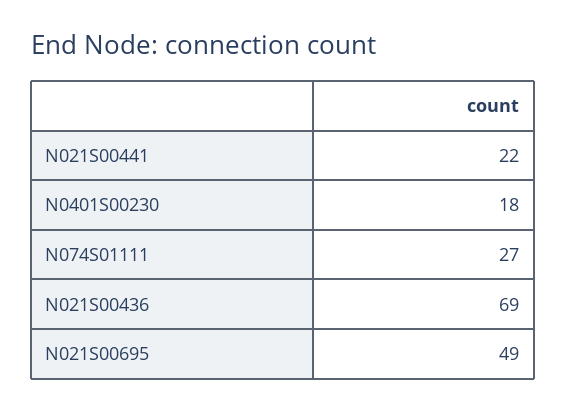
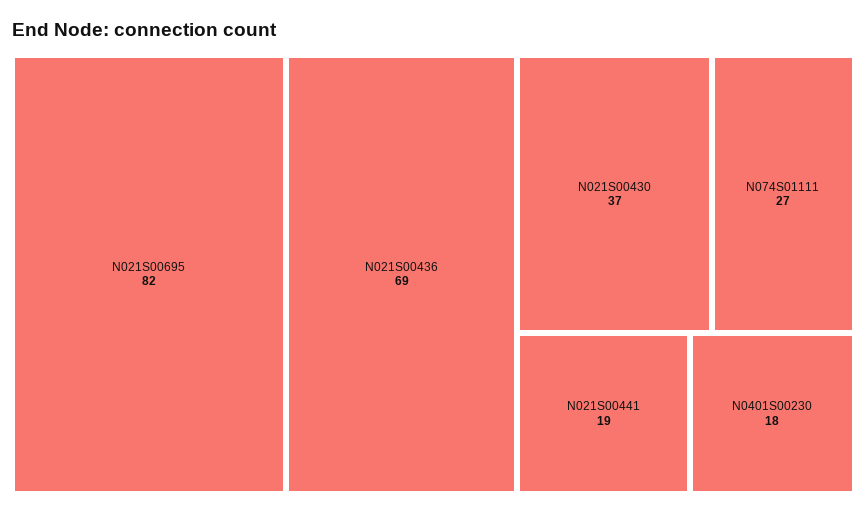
N021S00441: 22 -> 19
N021S00695: 49 -> 82
N021S00430: none -> 37

